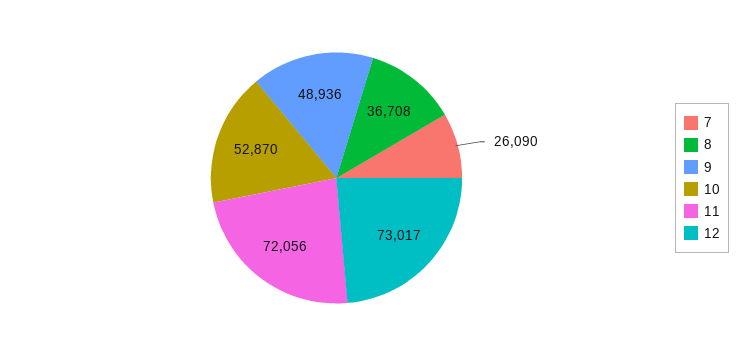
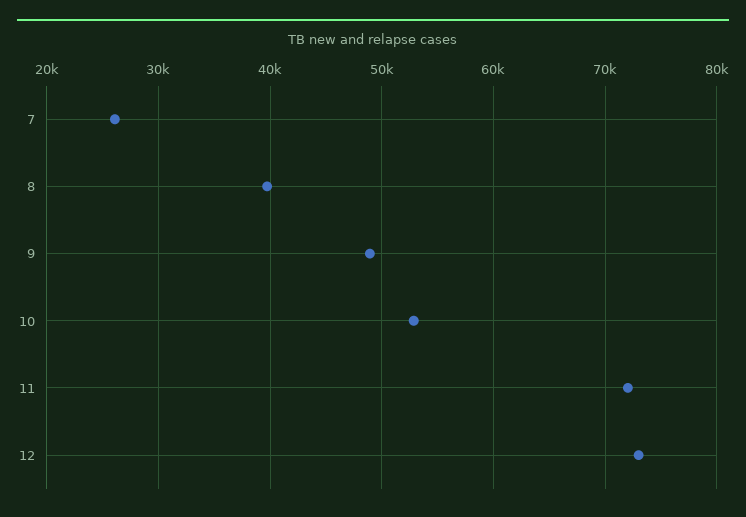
8: 36708 -> 40000

